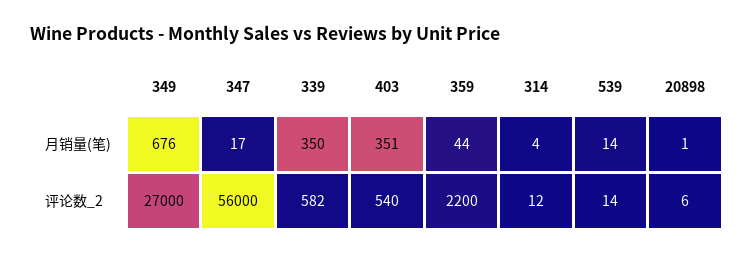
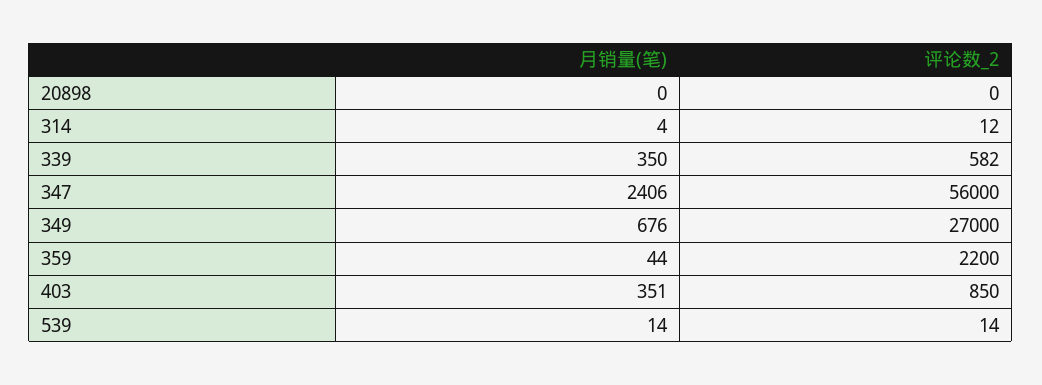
347, 月销量(笔): 17 -> 2406
20898, 月销量(笔): 1 -> 0
403, 评论数_2: 540 -> 850
20898, 评论数_2: 6 -> 0

